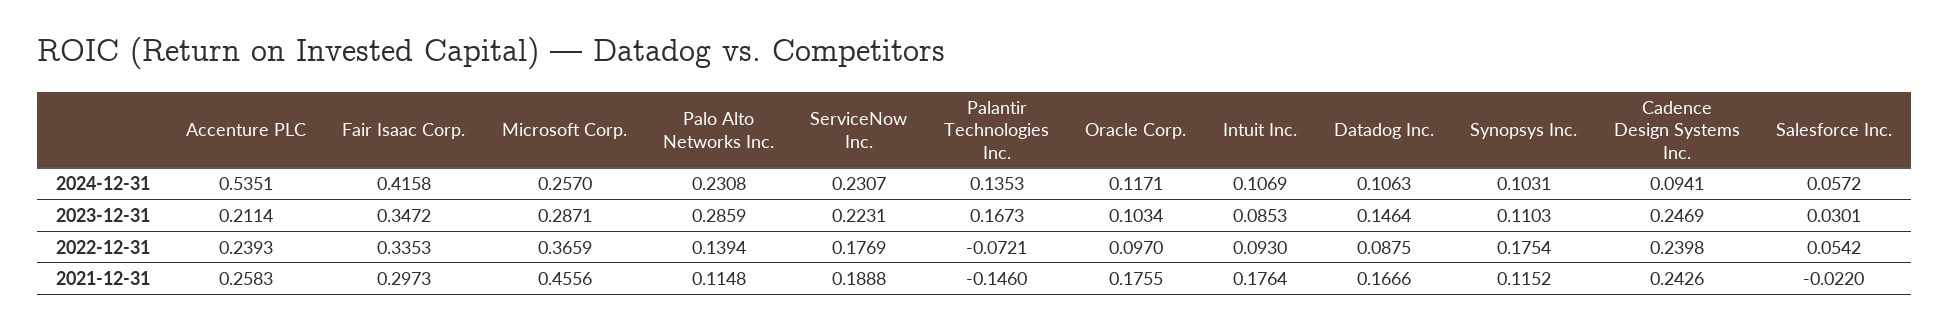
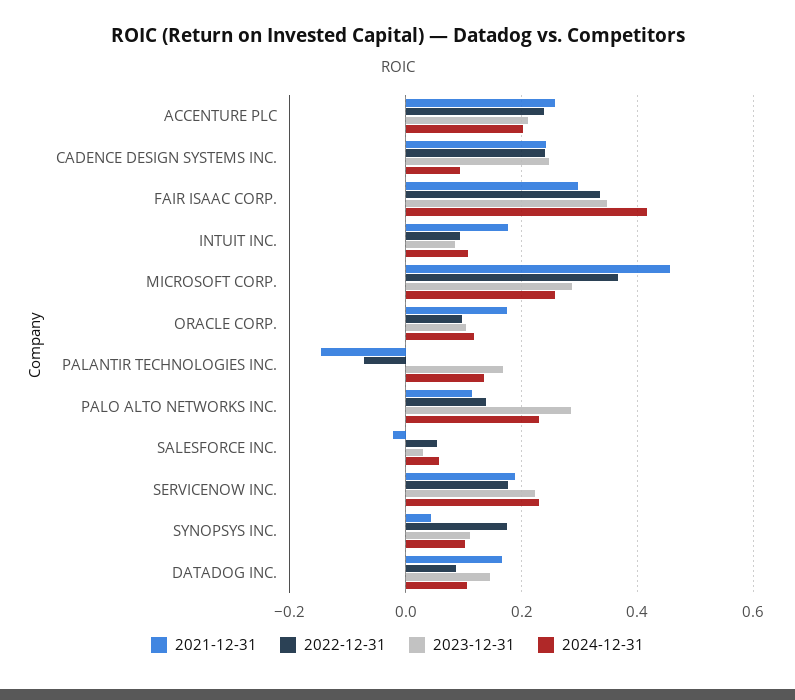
2024-12-31, Accenture PLC: 0.5351 -> 0.2
2021-12-31, Synopsys Inc.: 0.1152 -> 0.04

